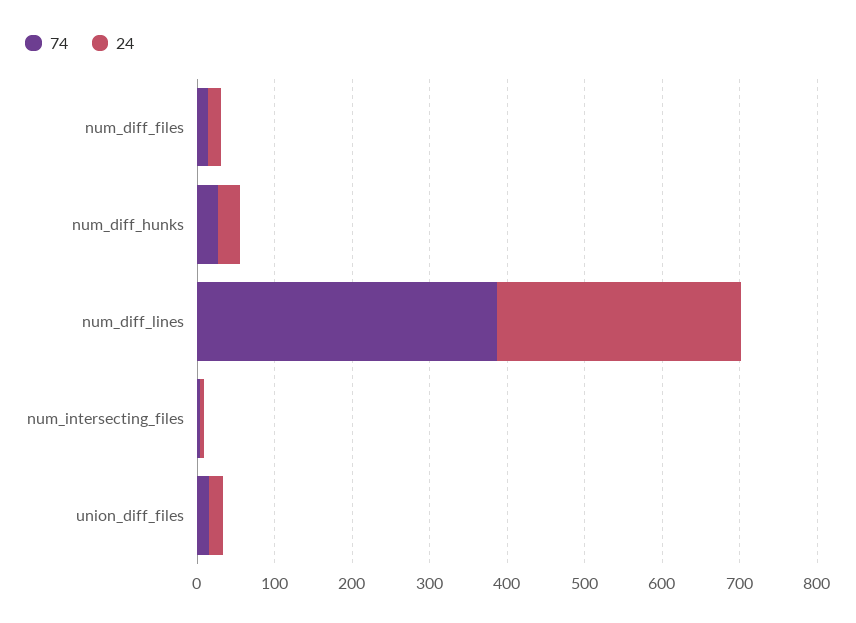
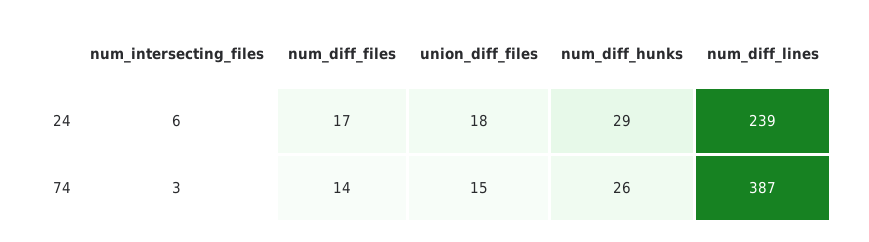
24, num_diff_lines: 320 -> 239

